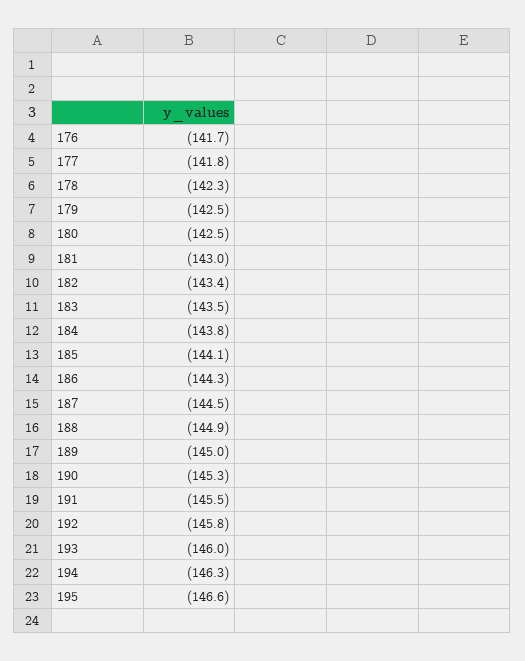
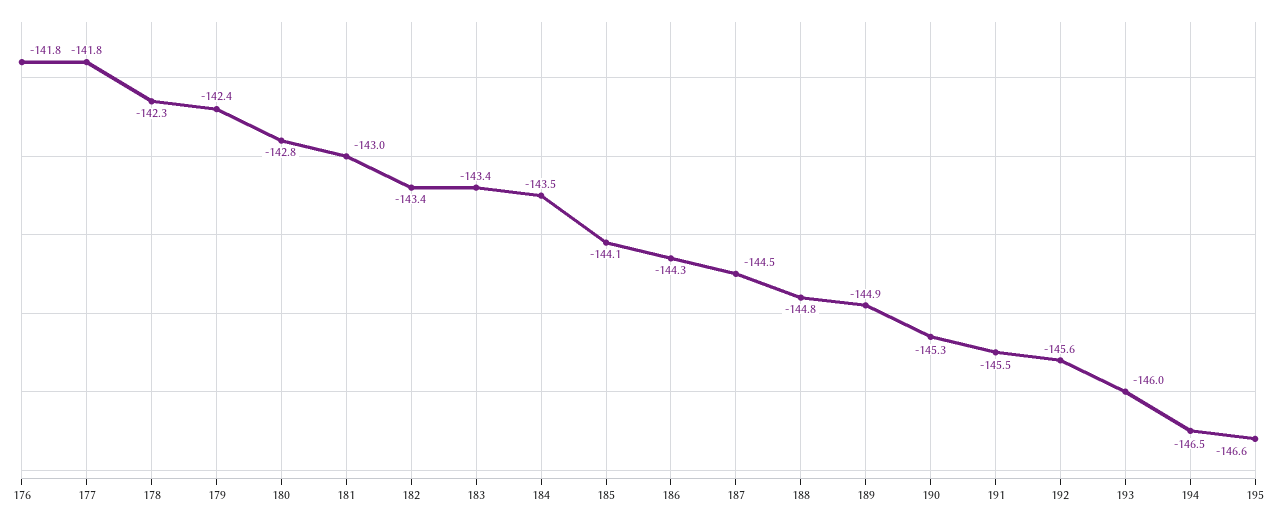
176: -141.7 -> -141.8
179: -142.5 -> -142.4
180: -142.5 -> -142.8
183: -143.5 -> -143.4
184: -143.8 -> -143.5
188: -144.9 -> -144.8
189: -145 -> -144.9
192: -145.8 -> -145.6
194: -146.3 -> -146.5

